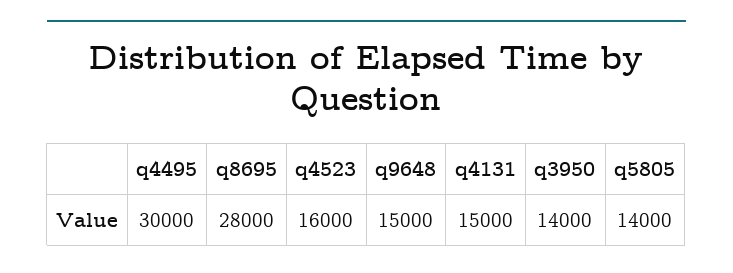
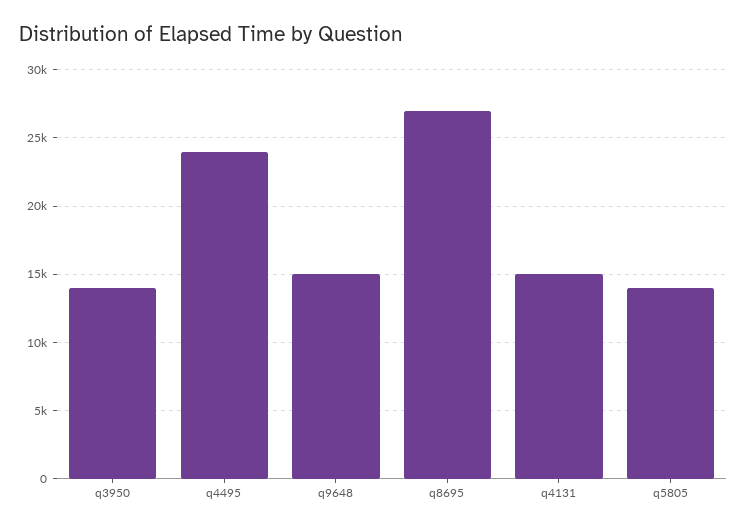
q4495: 30000 -> 24000
q8695: 28000 -> 27000
q4523: 16000 -> none

